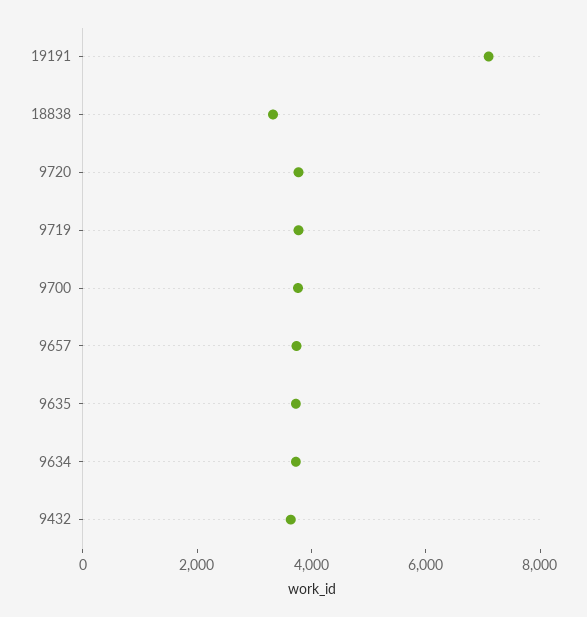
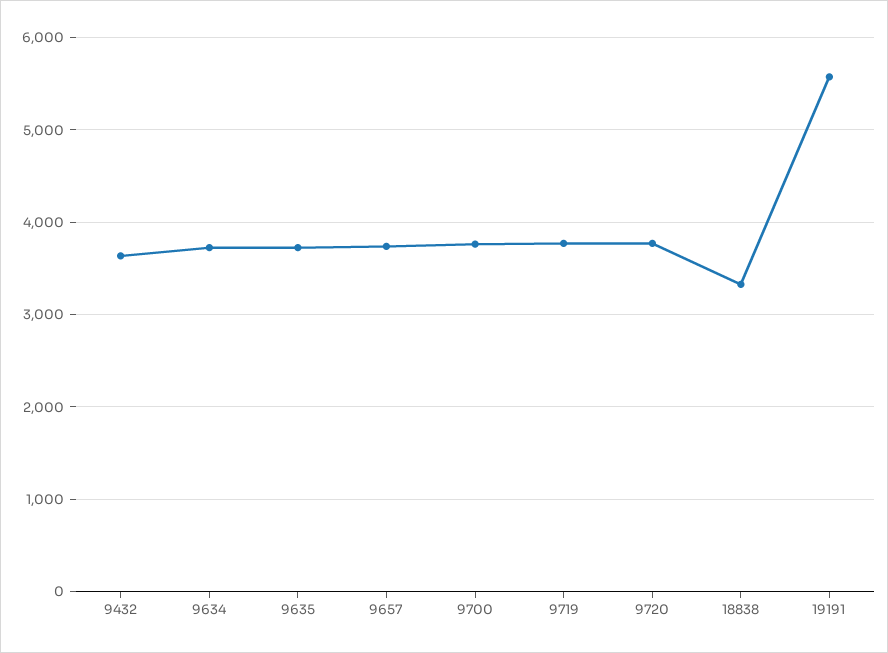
19191: 7000 -> 5600

